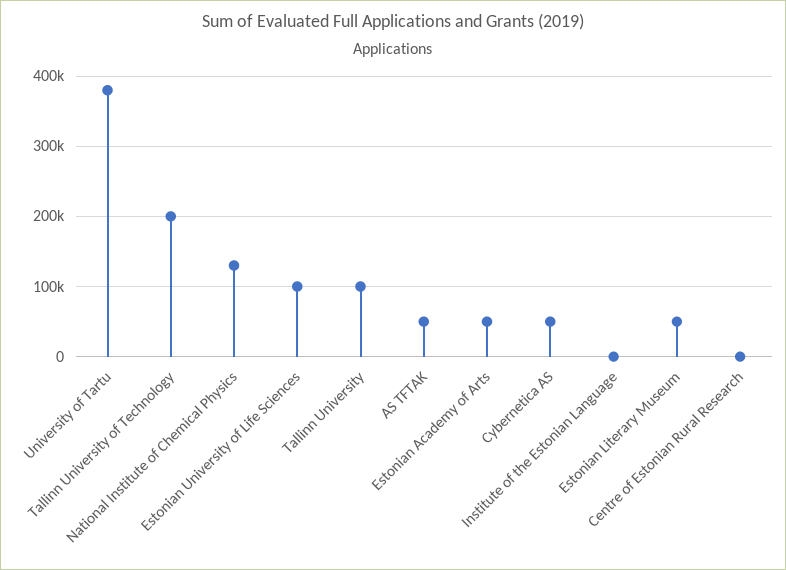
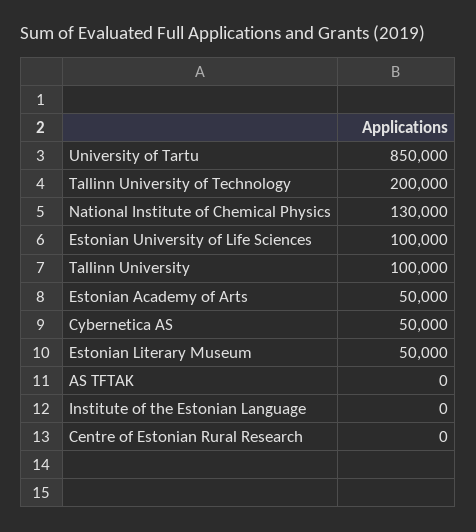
University of Tartu: 380000 -> 850000
AS TFTAK: 50000 -> 0

